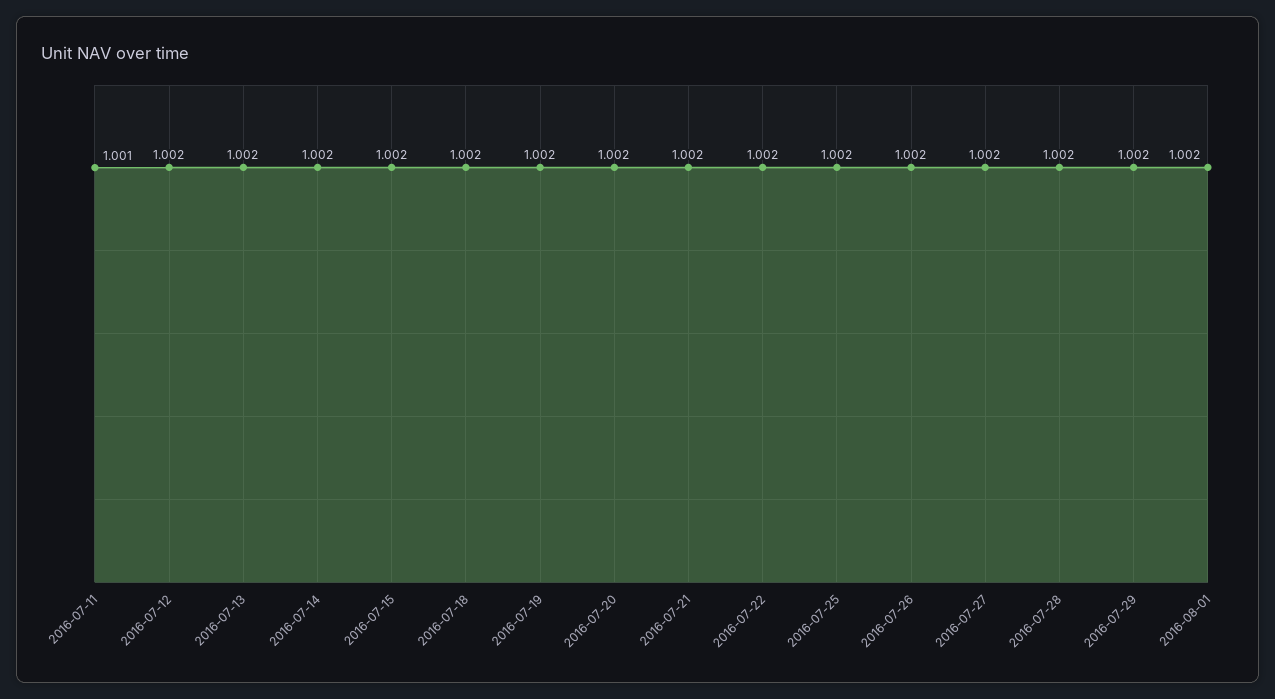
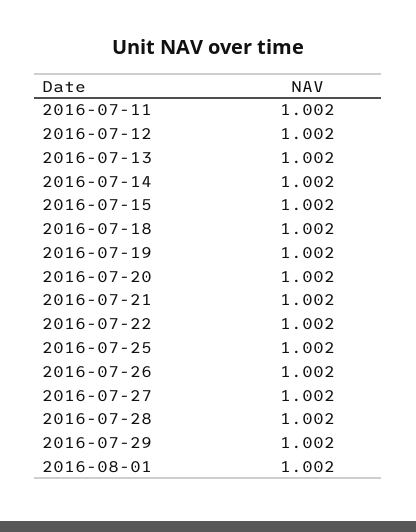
2016-07-11: 1.001 -> 1.002

